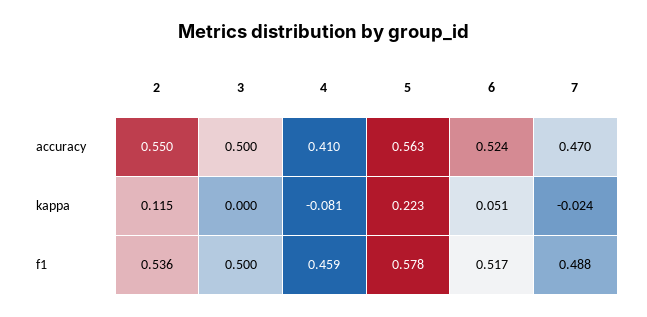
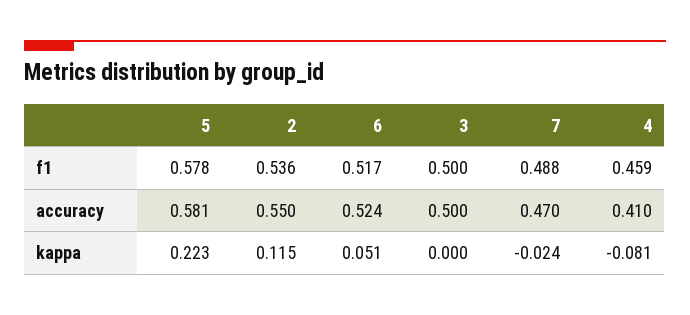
5, accuracy: 0.563 -> 0.581

